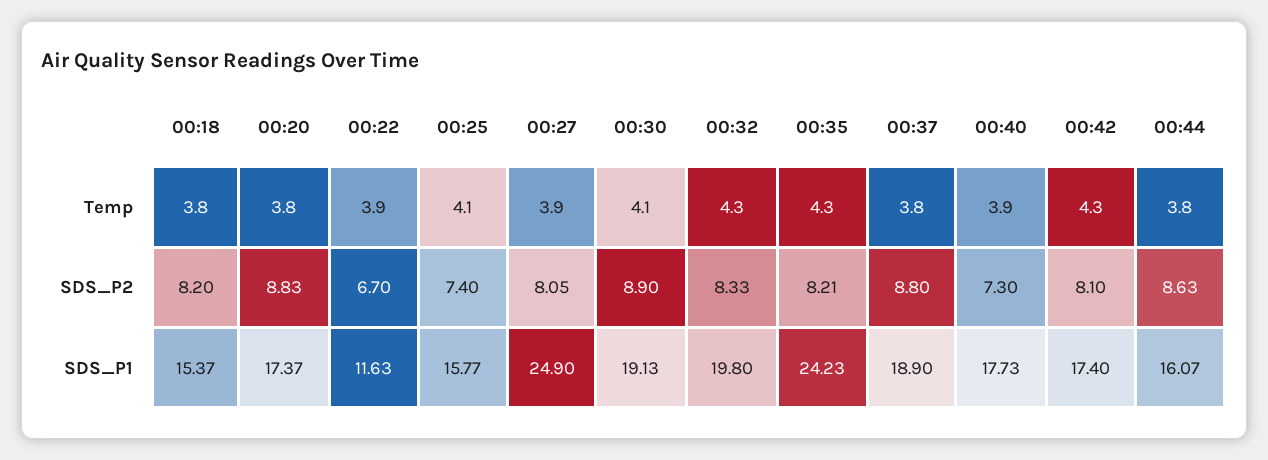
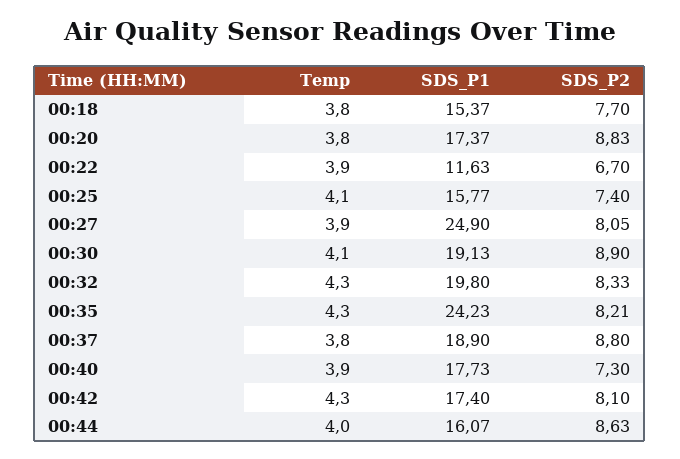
00:44, Temp: 3.8 -> 4
00:18, SDS_P2: 8.2 -> 7.7

